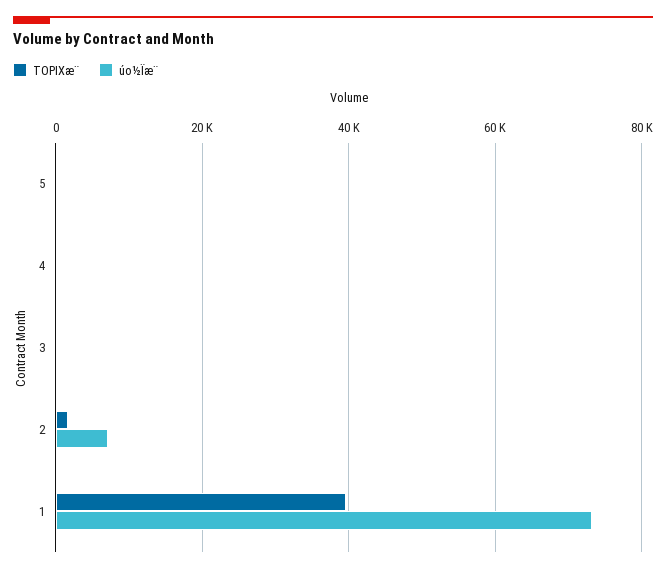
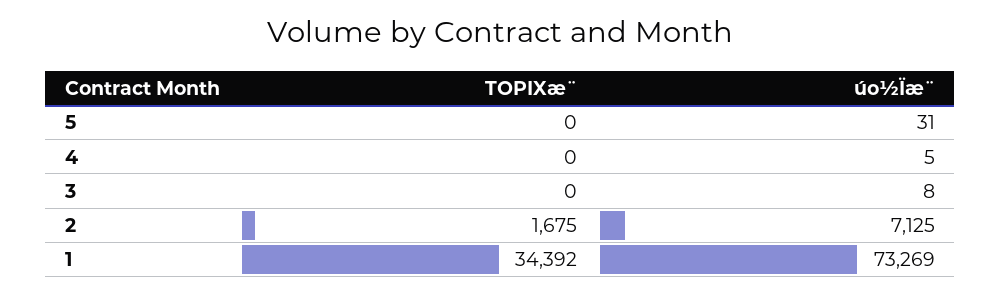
TOPIXæ¨, 1: 40000 -> 34392

